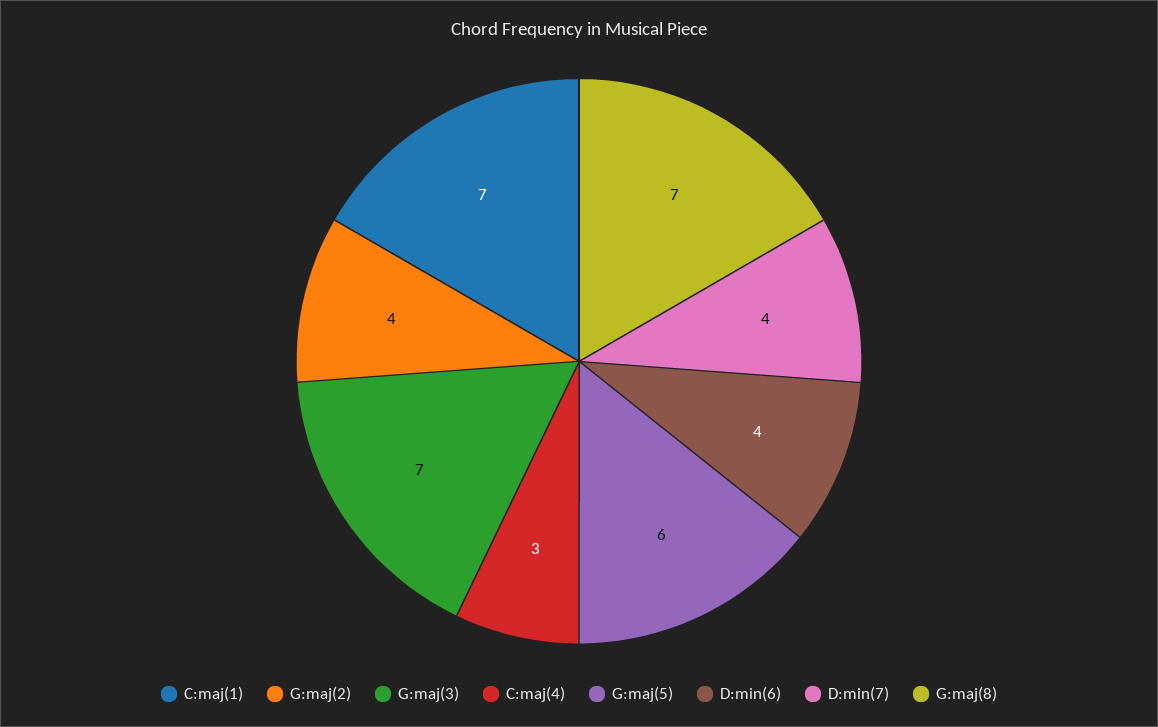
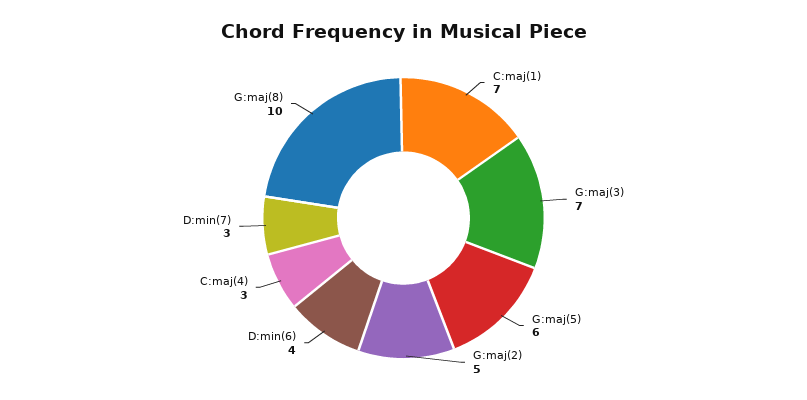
G:maj(2): 4 -> 5
D:min(7): 4 -> 3
G:maj(8): 7 -> 10

